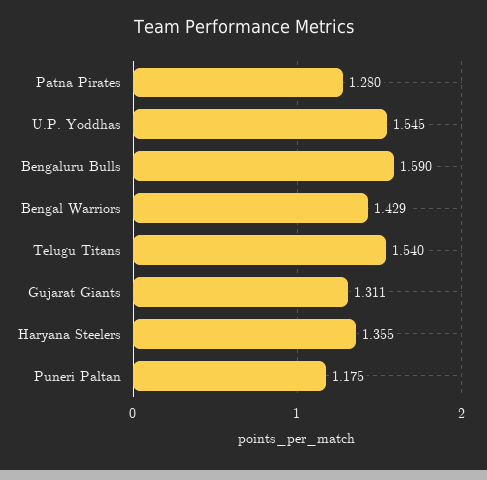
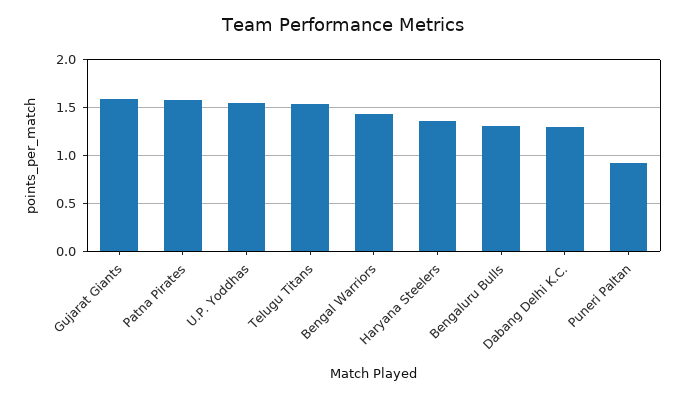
Patna Pirates: 1.28 -> 1.6
Bengaluru Bulls: 1.59 -> 1.3
Gujarat Giants: 1.311 -> 1.6
Puneri Paltan: 1.175 -> 0.9
Dabang Delhi K.C.: none -> 1.3

